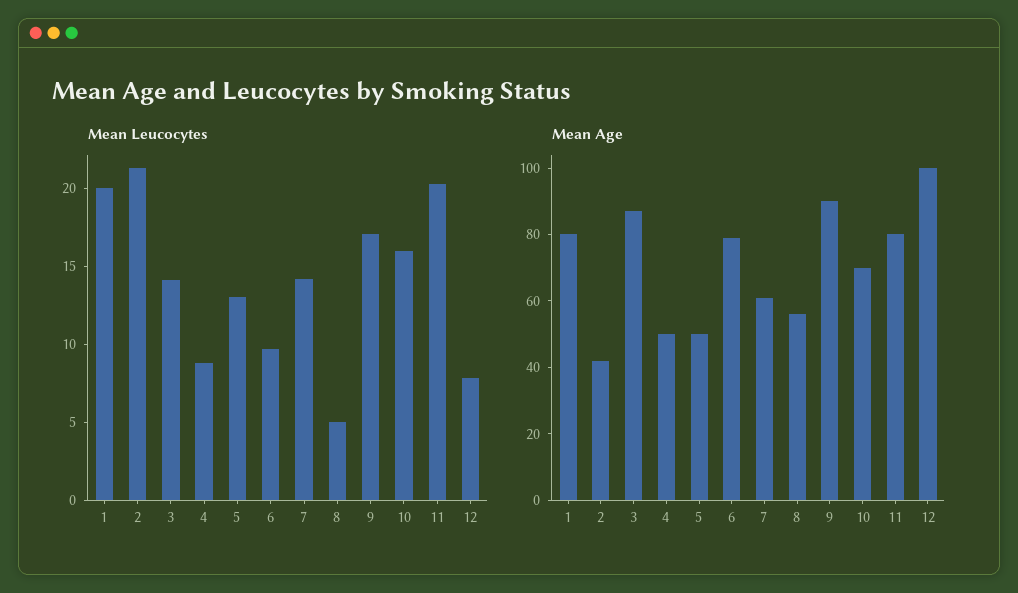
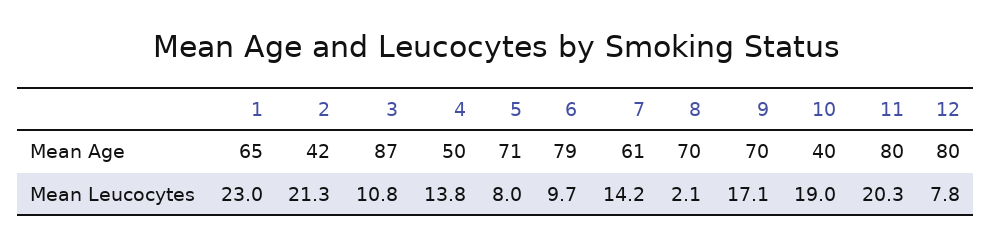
Mean Leucocytes, 1: 20 -> 23
Mean Leucocytes, 3: 14 -> 10.8
Mean Leucocytes, 4: 9 -> 13.8
Mean Leucocytes, 5: 13 -> 8
Mean Leucocytes, 8: 5 -> 2.1
Mean Leucocytes, 10: 16 -> 19
Mean Age, 1: 80 -> 65
Mean Age, 5: 50 -> 71
Mean Age, 8: 55 -> 70
Mean Age, 9: 90 -> 70
Mean Age, 10: 70 -> 40
Mean Age, 12: 100 -> 80

